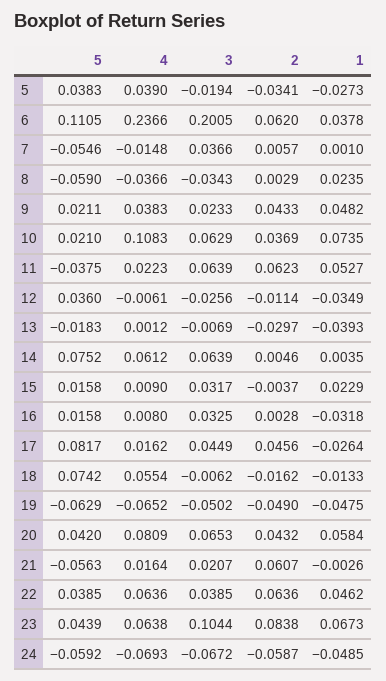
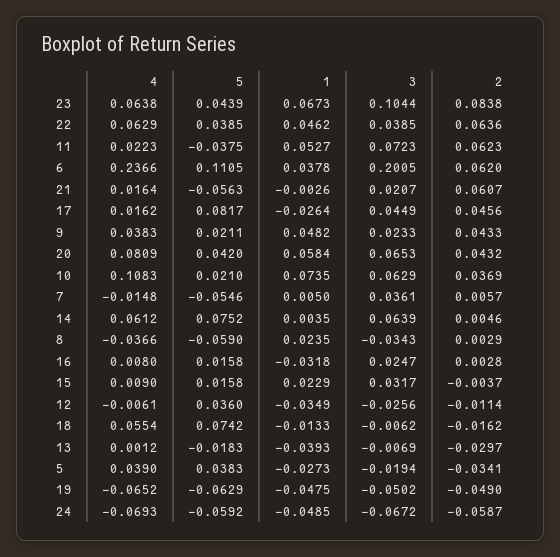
3, 7: 0.0366 -> 0.0361
1, 7: 0.001 -> 0.005
3, 11: 0.0639 -> 0.0723
3, 16: 0.0325 -> 0.0247
4, 22: 0.0636 -> 0.0629

